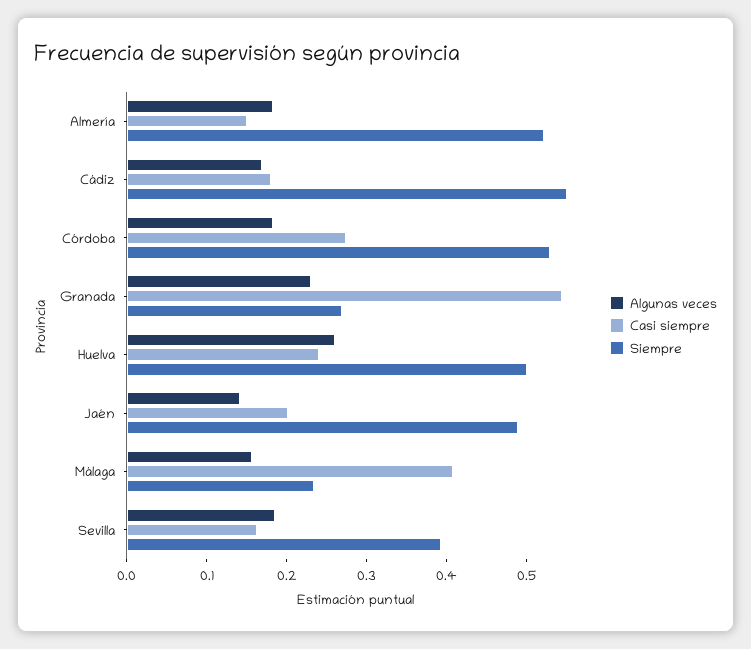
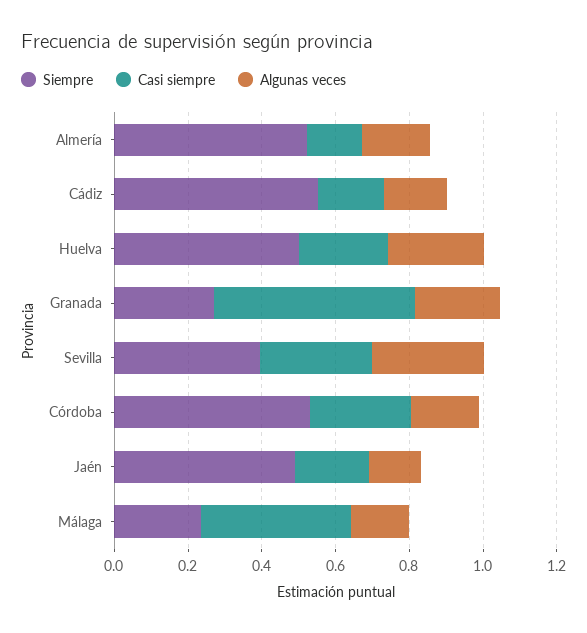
Algunas veces, Sevilla: 0.18 -> 0.3
Casi siempre, Sevilla: 0.16 -> 0.3

